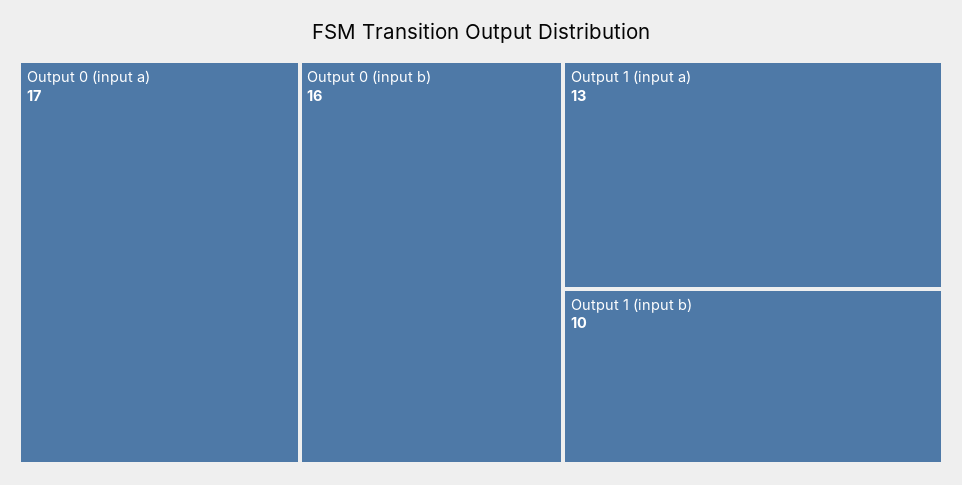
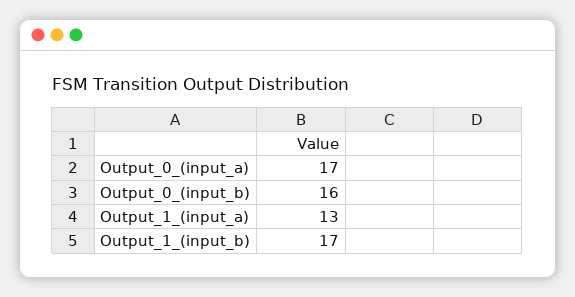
Output 1 (input b): 10 -> 17

